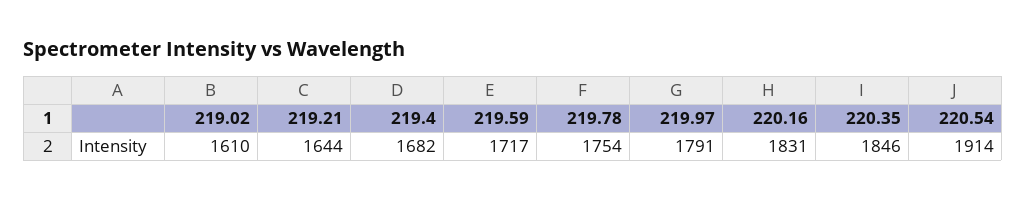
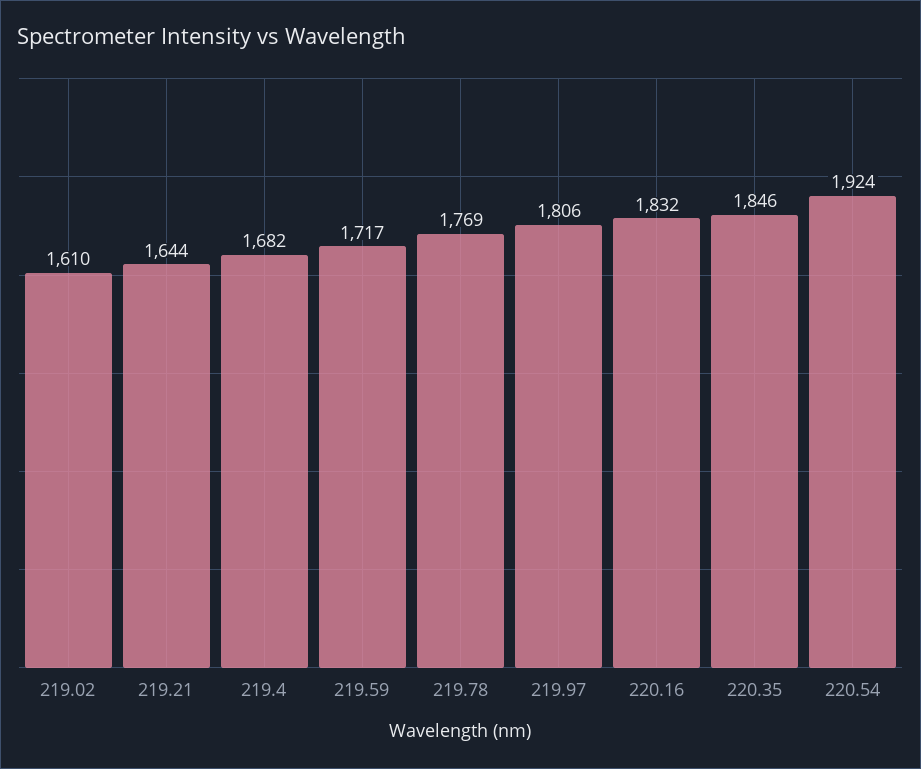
219.78: 1754 -> 1769
219.97: 1791 -> 1806
220.16: 1831 -> 1832
220.54: 1914 -> 1924

